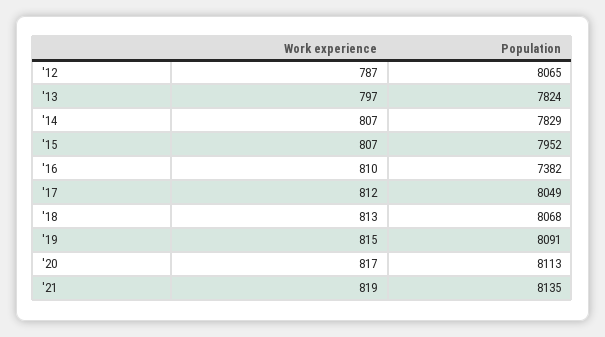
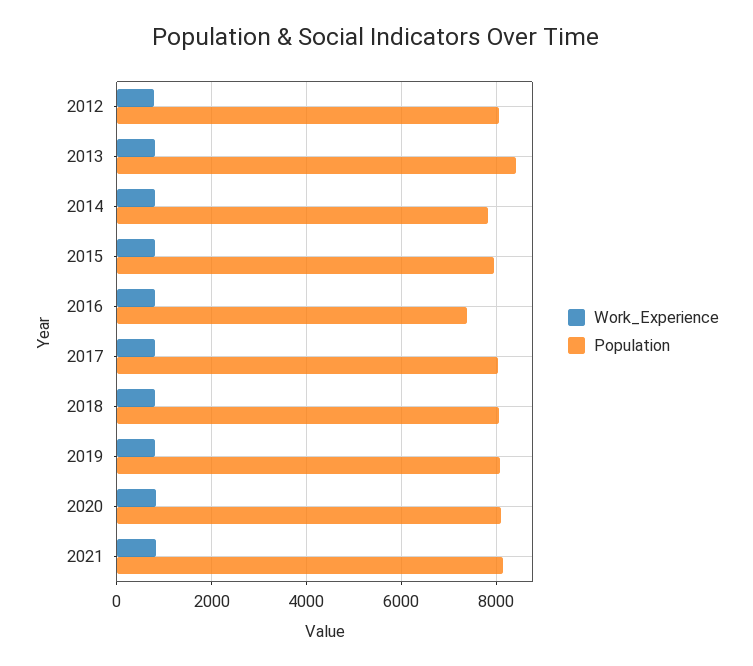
Population, '13: 7824 -> 8400

